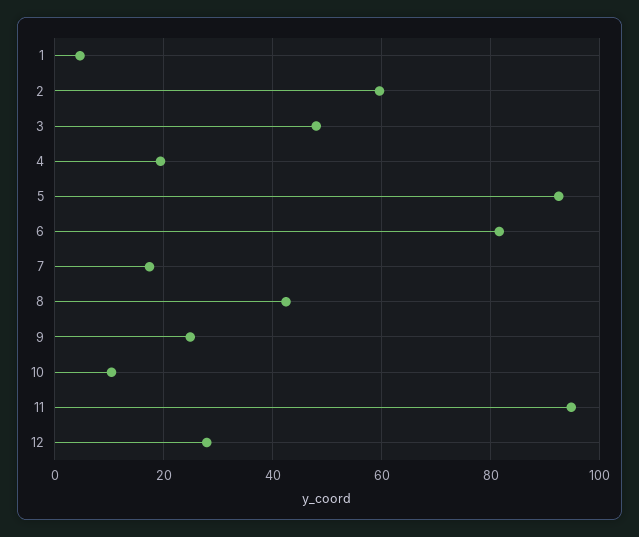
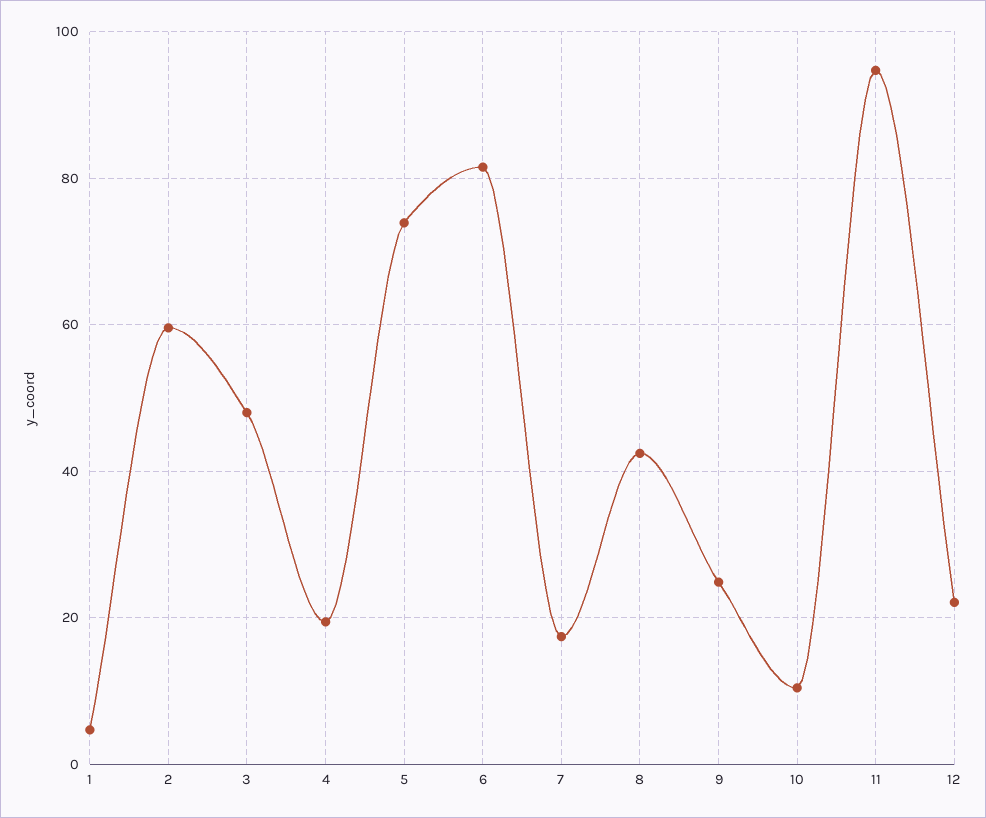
5: 92 -> 74
12: 28 -> 22

